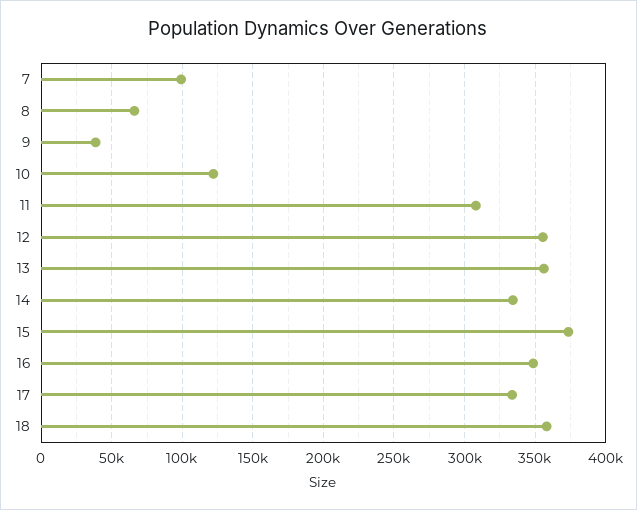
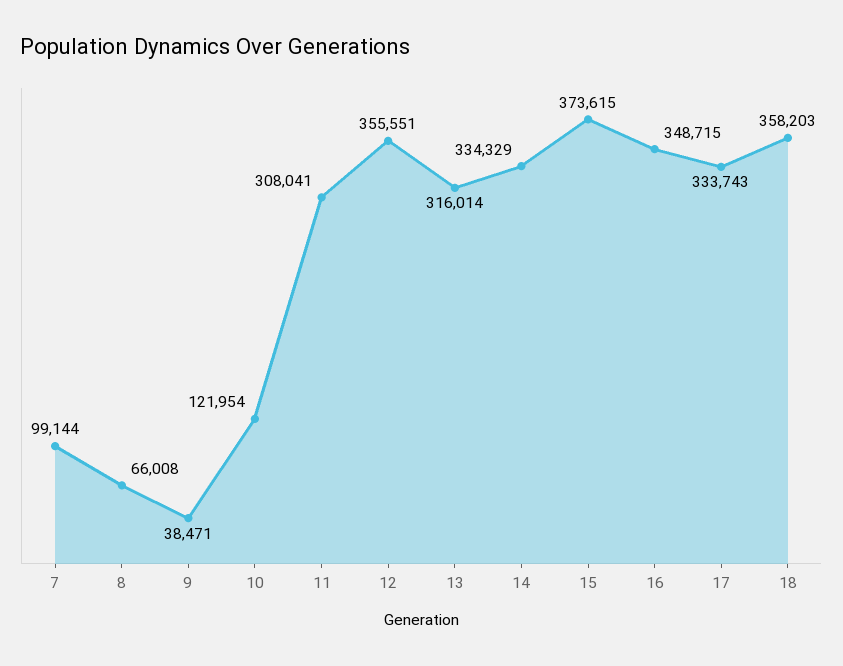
13: 355000 -> 316014

